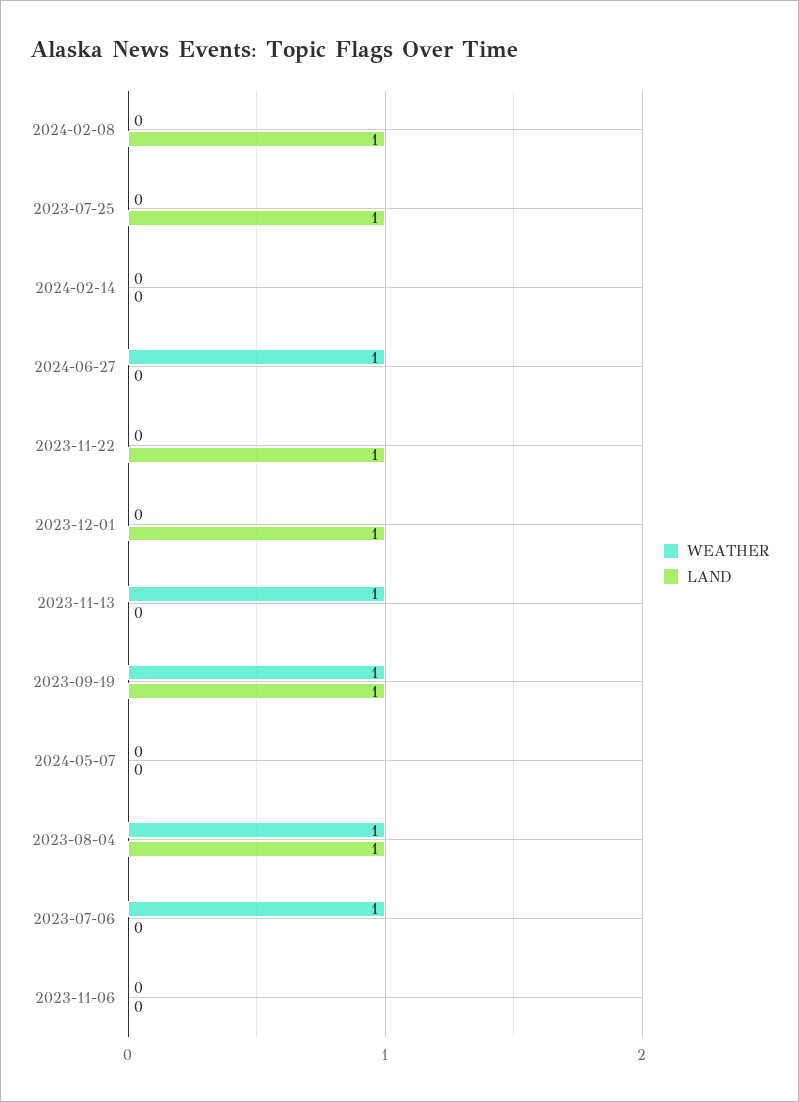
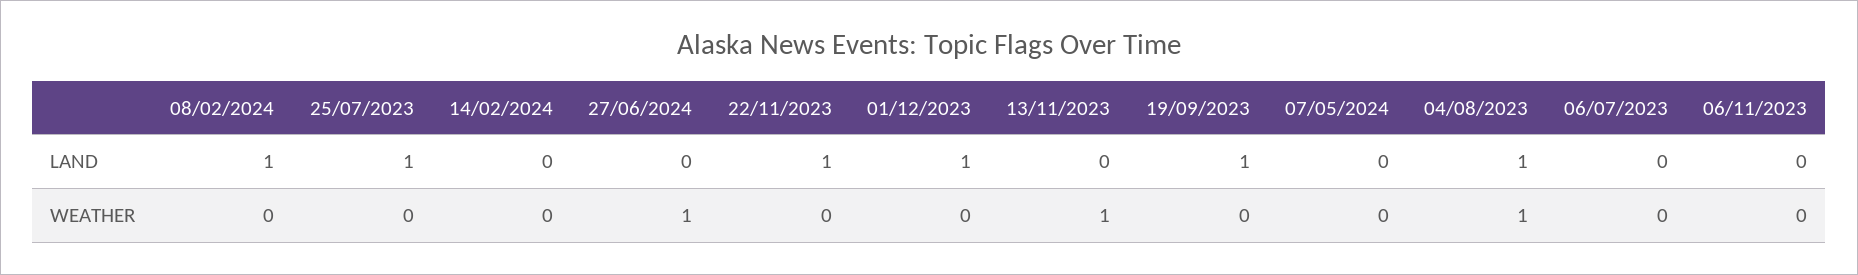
WEATHER, 2023-09-19: 1 -> 0
WEATHER, 2023-07-06: 1 -> 0

